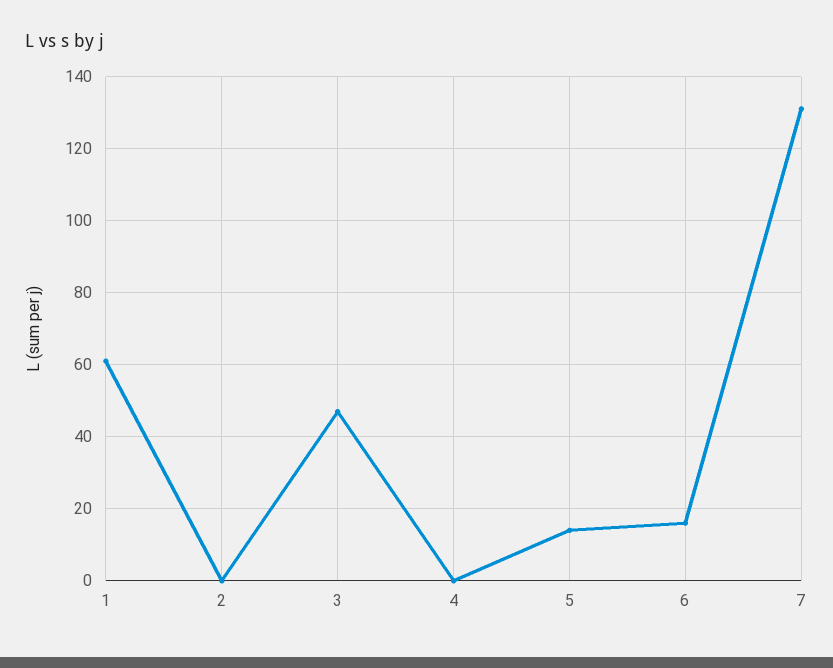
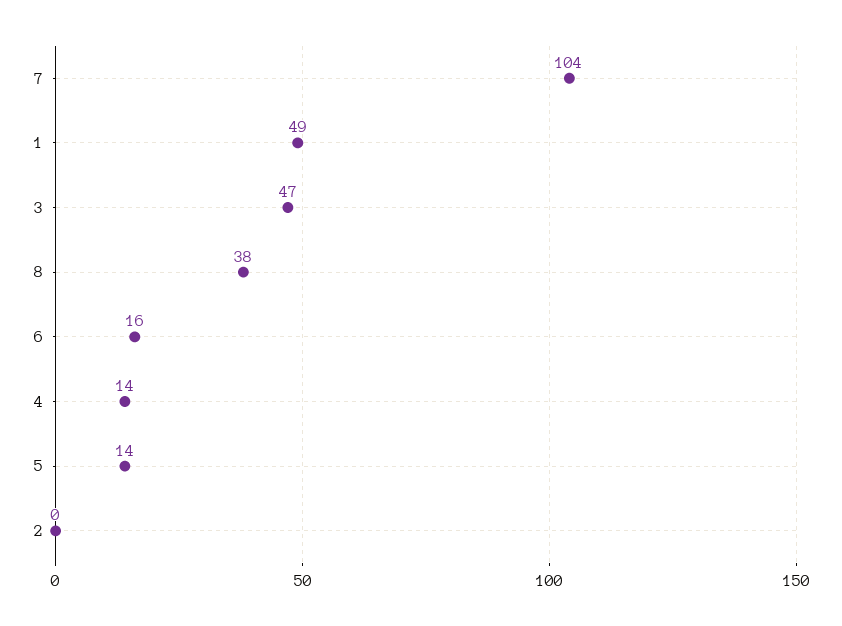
1: 60 -> 49
4: 0 -> 14
7: 130 -> 104
8: none -> 38

